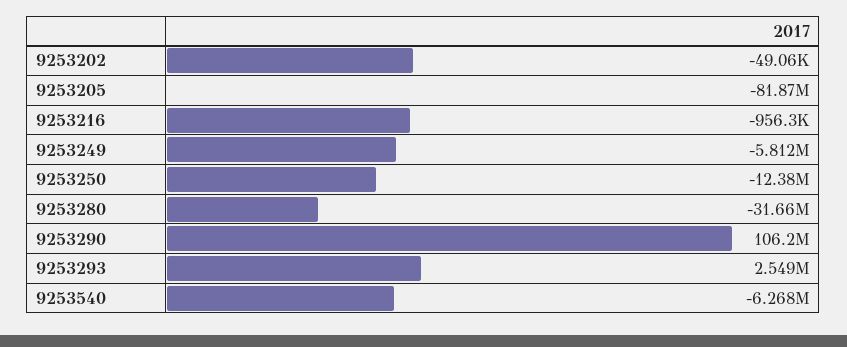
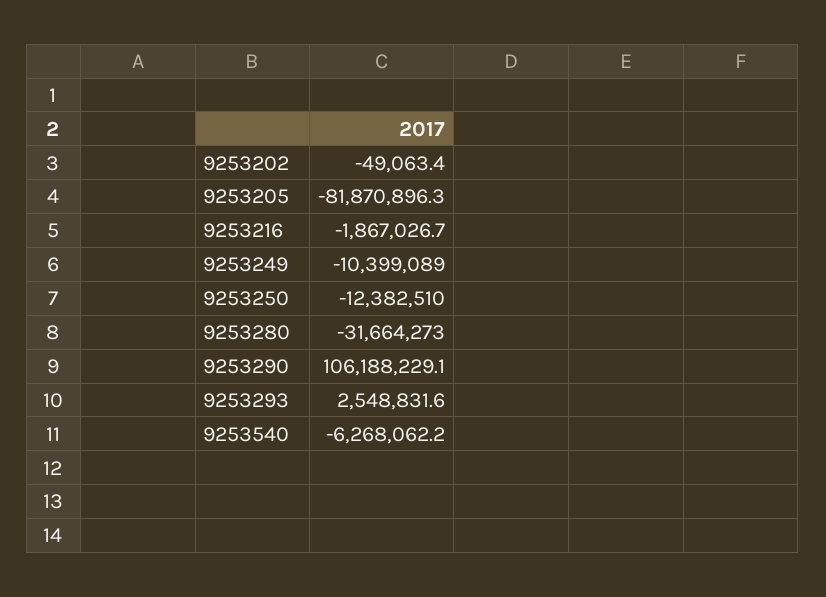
9253216: -956300 -> -1867026.7
9253249: -5812000 -> -10399089

